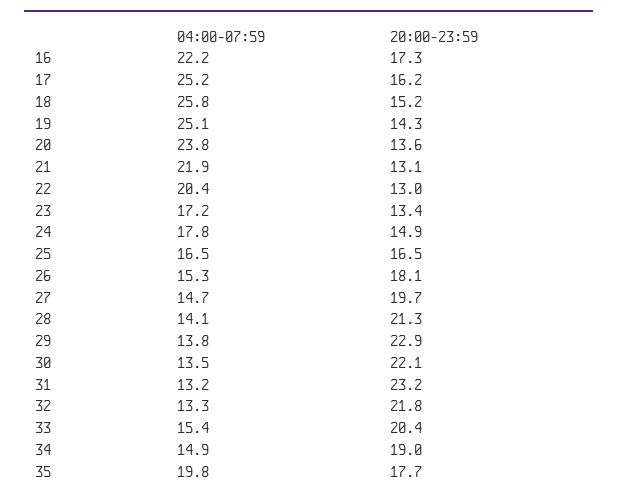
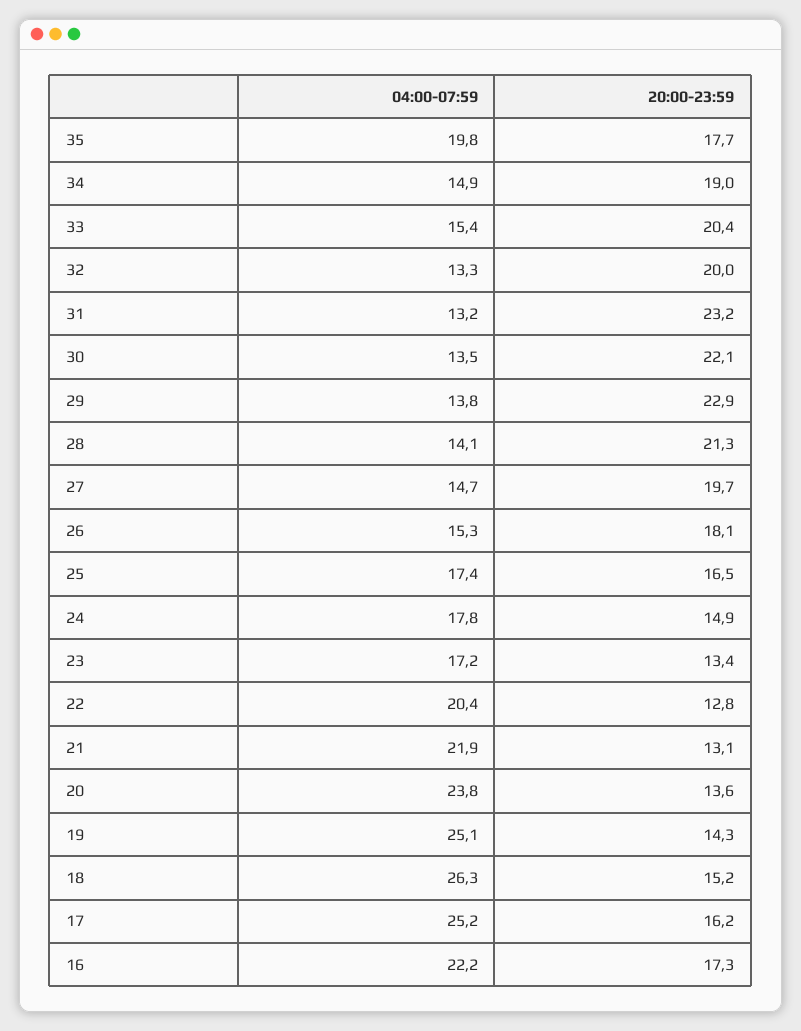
04:00-07:59, 18: 25.8 -> 26.3
20:00-23:59, 22: 13 -> 12.8
04:00-07:59, 25: 16.5 -> 17.4
20:00-23:59, 32: 21.8 -> 20

